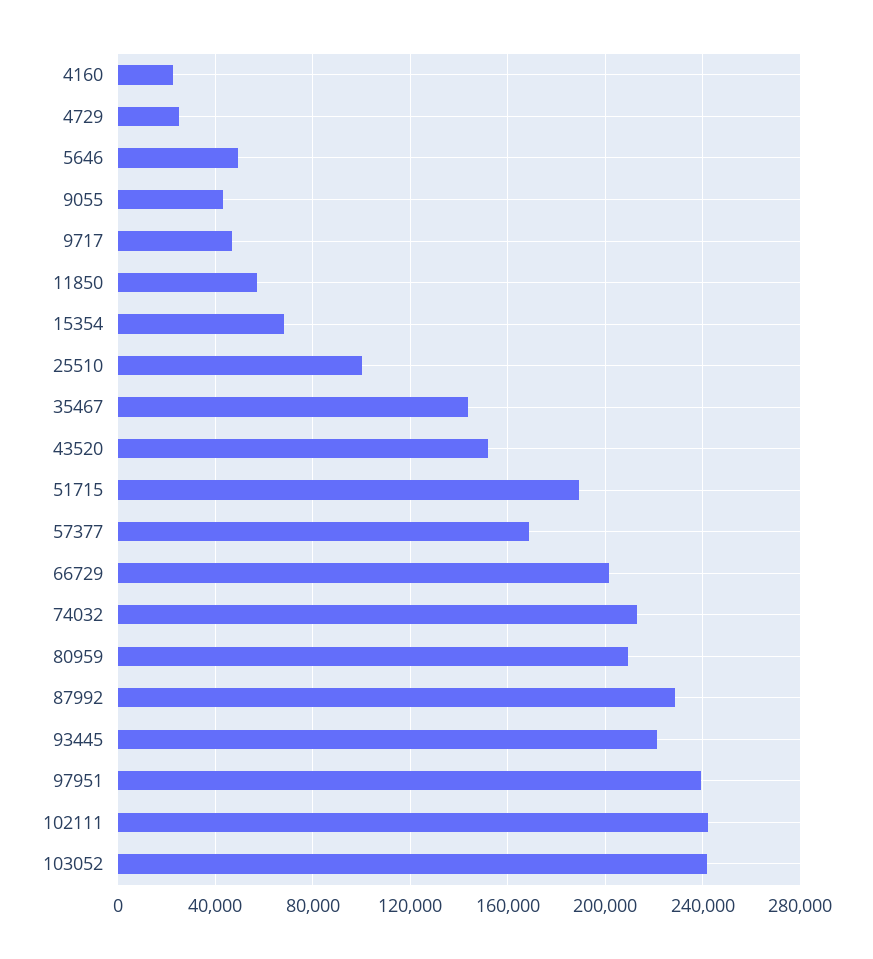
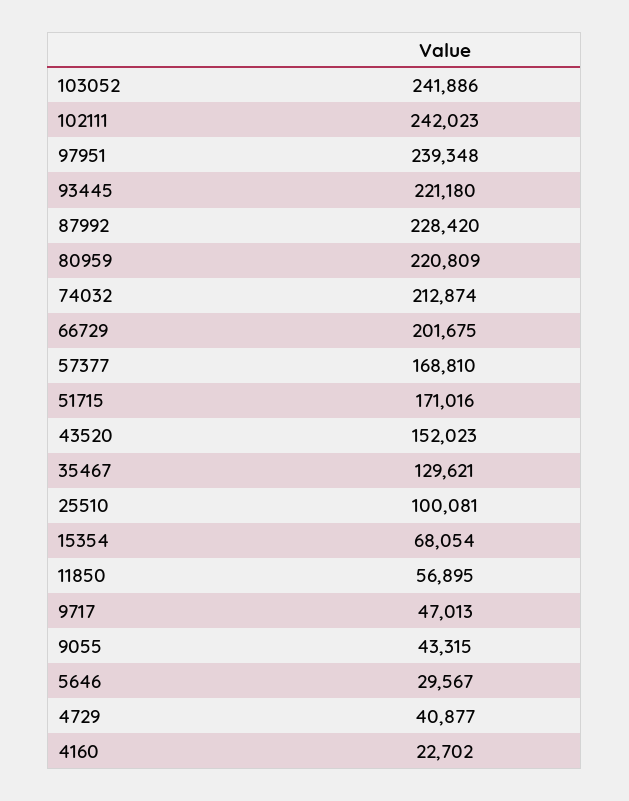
4729: 25000 -> 40877
5646: 50000 -> 29567
35467: 145000 -> 129621
51715: 190000 -> 171016
80959: 210000 -> 220809

